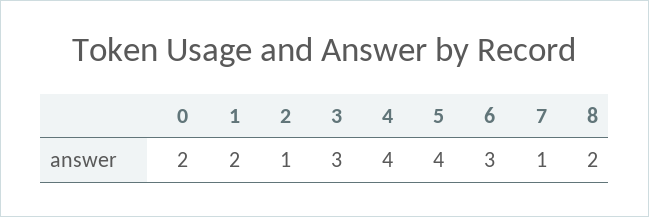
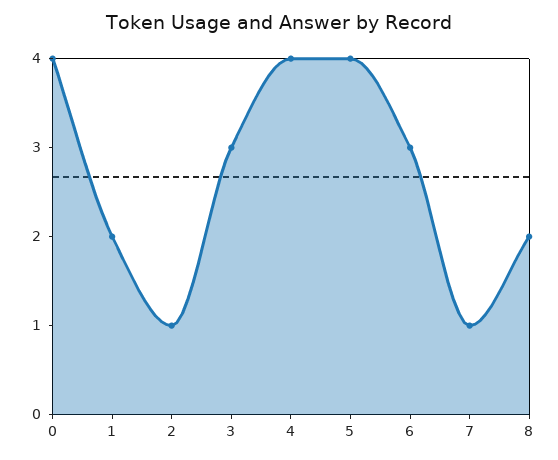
0: 2 -> 4

